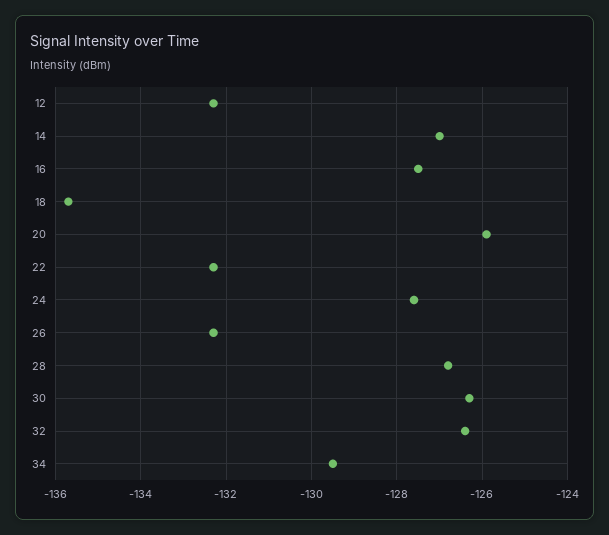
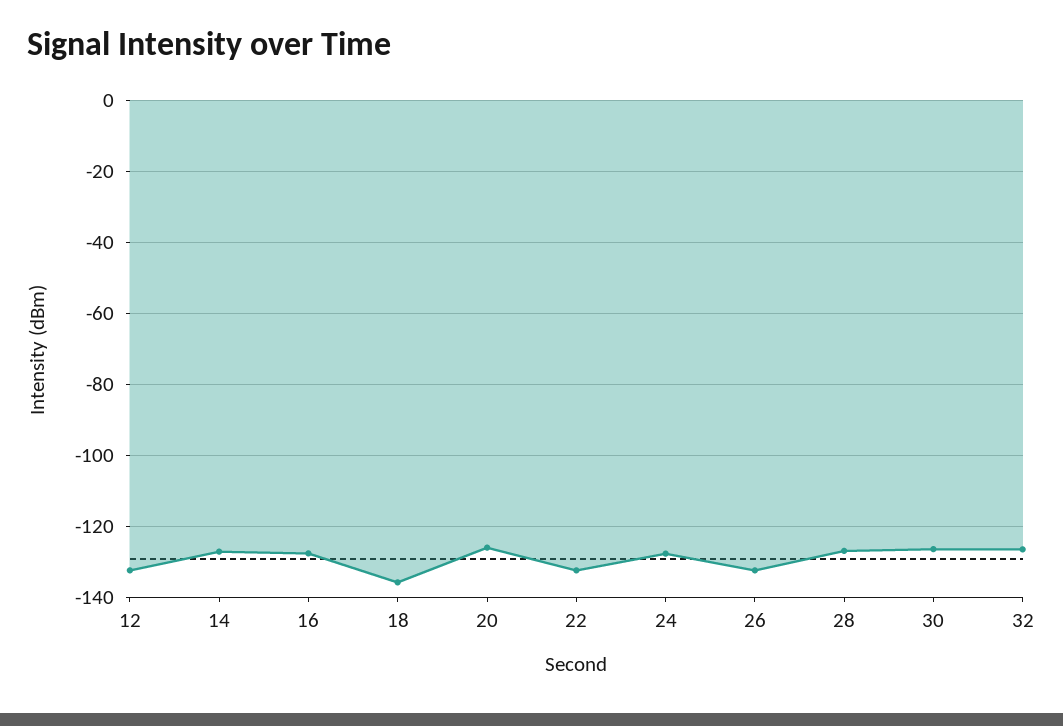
34: -129.5 -> none

